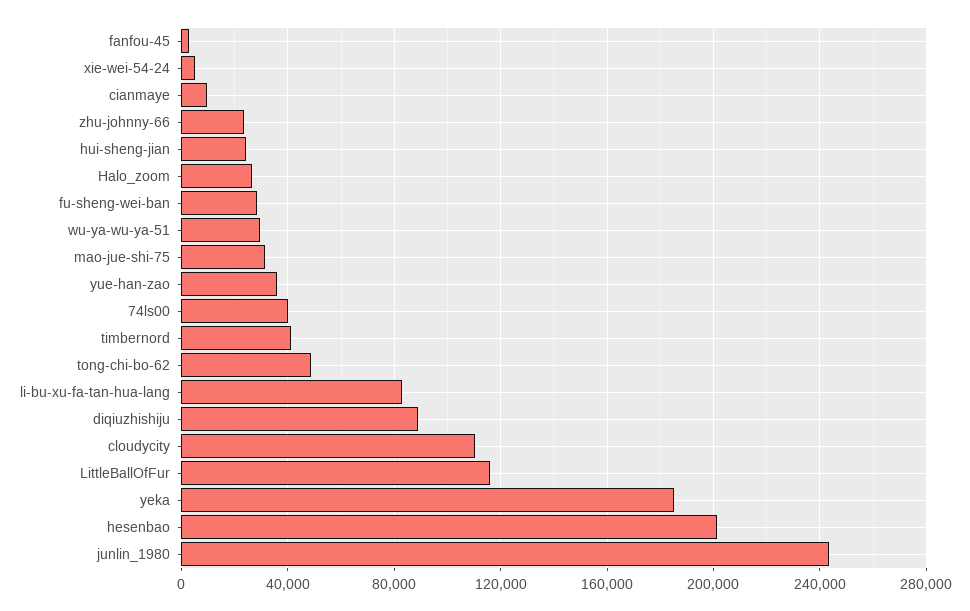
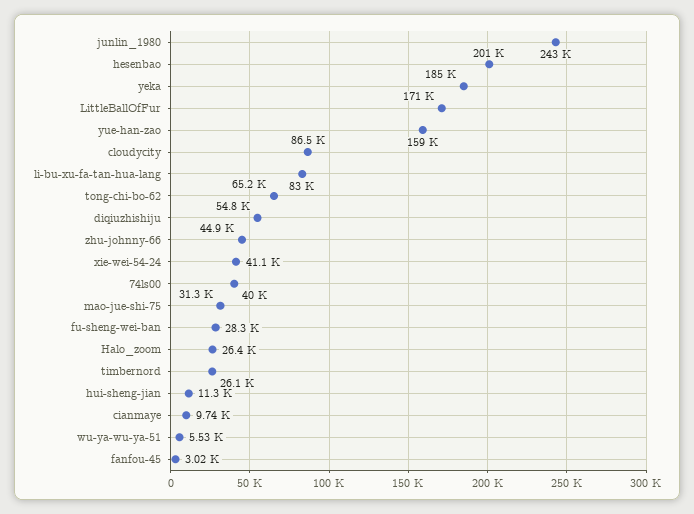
xie-wei-54-24: 5000 -> 41100
zhu-johnny-66: 25000 -> 44900
hui-sheng-jian: 25000 -> 11300
wu-ya-wu-ya-51: 30000 -> 5530
yue-han-zao: 35000 -> 159000
timbernord: 40000 -> 26100
tong-chi-bo-62: 50000 -> 65200
diqiuzhishiju: 90000 -> 54800
cloudycity: 110000 -> 86500
LittleBallOfFur: 115000 -> 171000

